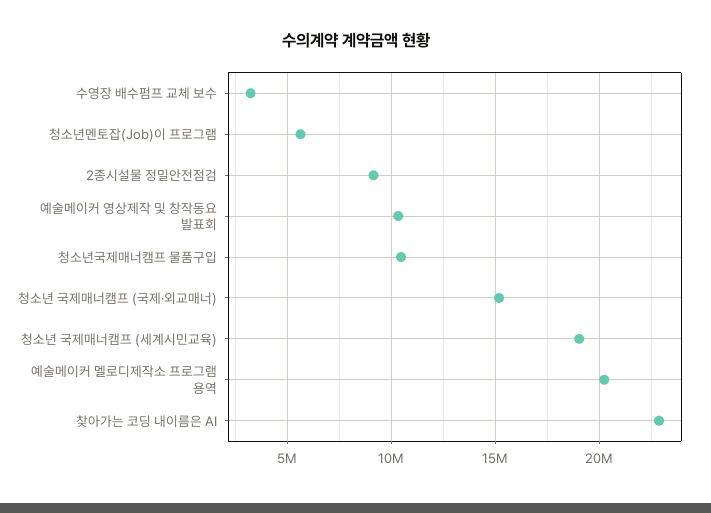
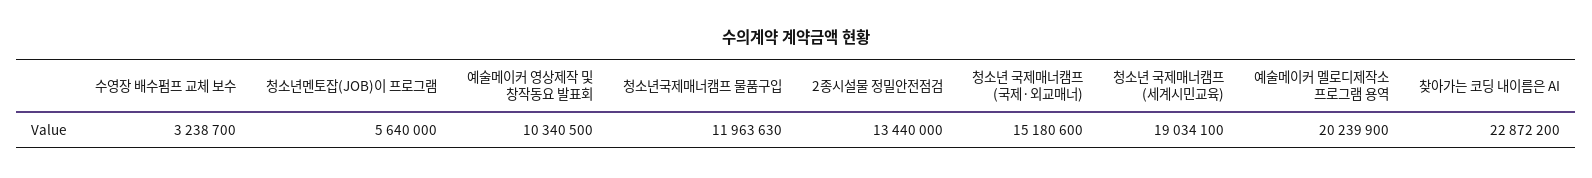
2종시설물 정밀안전점검: 9000000 -> 13440000
청소년국제매너캠프 물품구입: 10500000 -> 11963630

